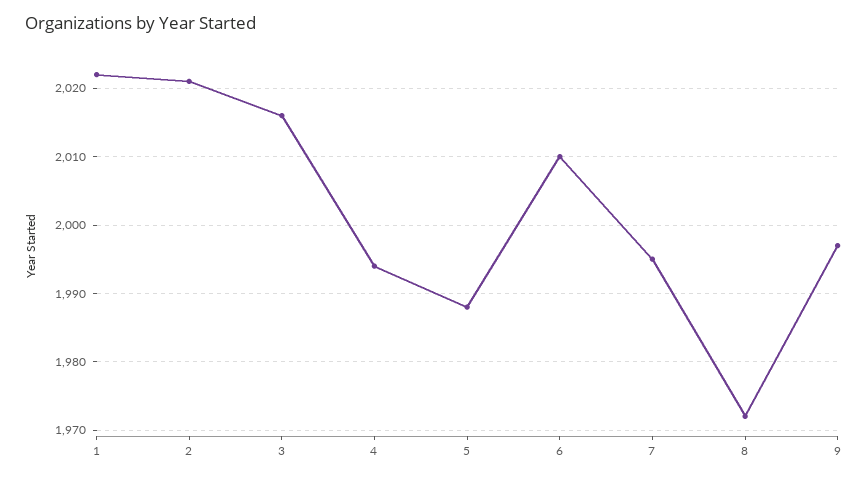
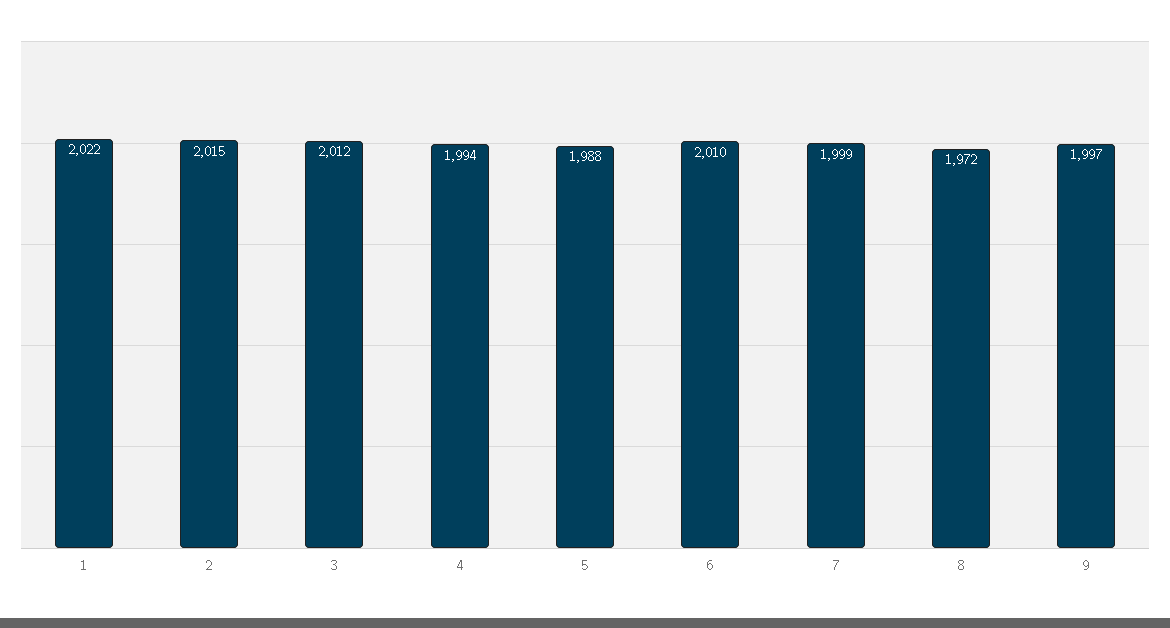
2: 2021 -> 2015
3: 2016 -> 2012
7: 1995 -> 1999

